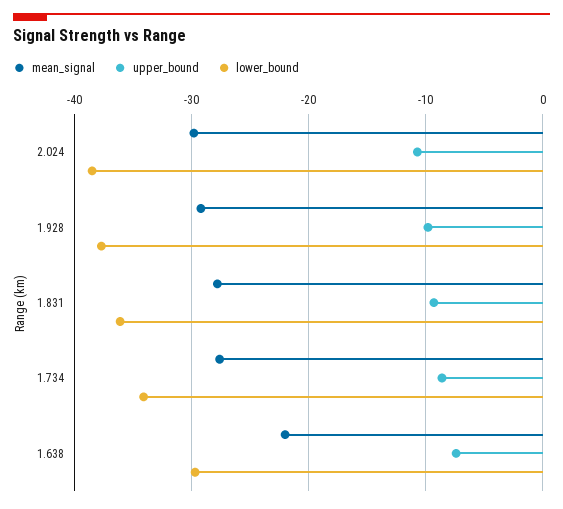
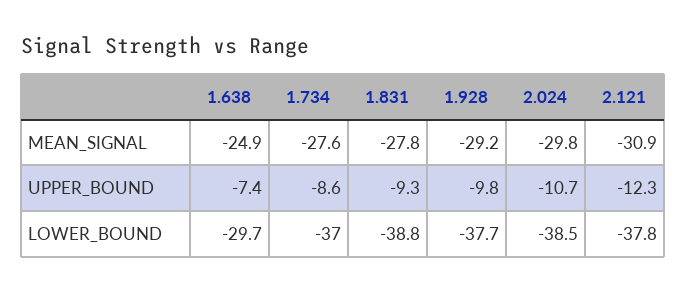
lower_bound, 1.831: -36 -> -38.8
lower_bound, 1.734: -34 -> -37
mean_signal, 1.638: -22 -> -24.9
mean_signal, 2.121: none -> -30.9
upper_bound, 2.121: none -> -12.3
lower_bound, 2.121: none -> -37.8

